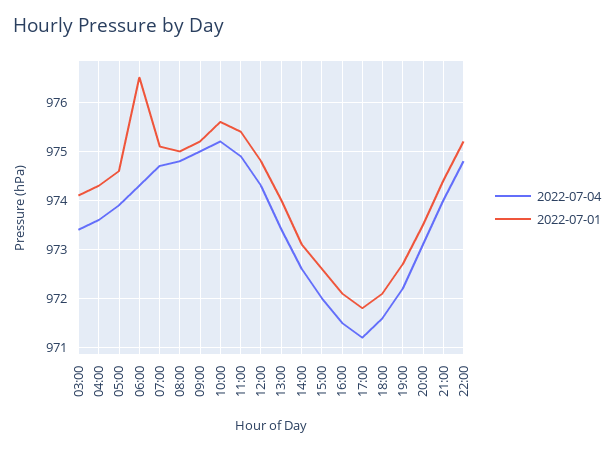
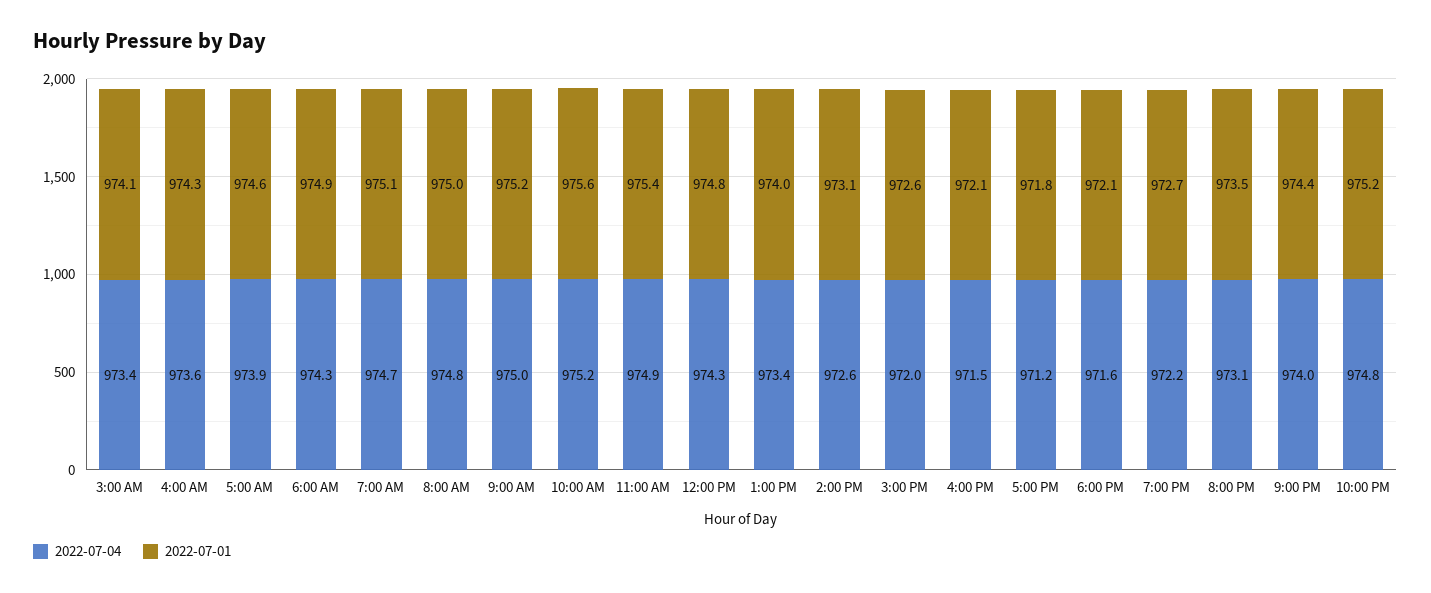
2022-07-01, 06:00: 976.5 -> 974.9

